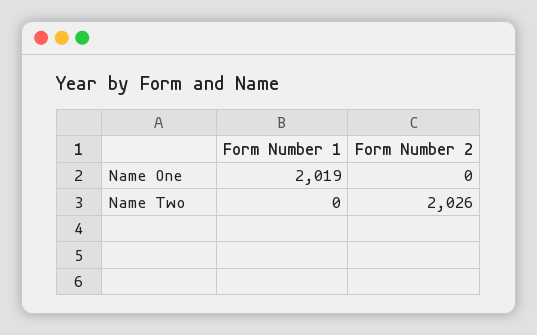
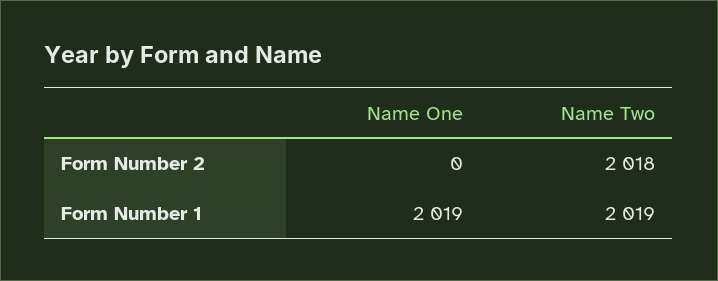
Form Number 1, Name Two: 0 -> 2019
Form Number 2, Name Two: 2026 -> 2018

